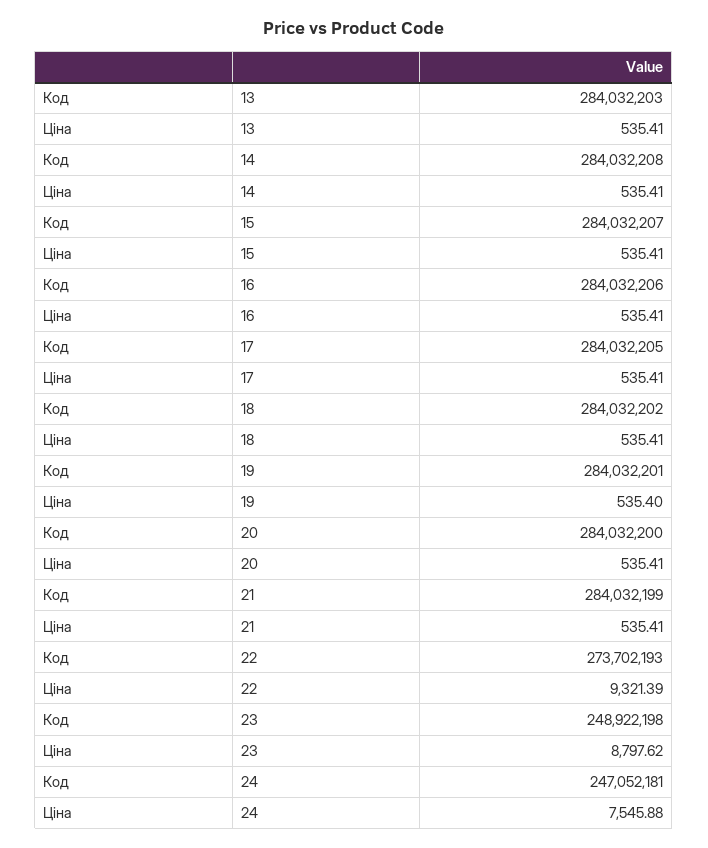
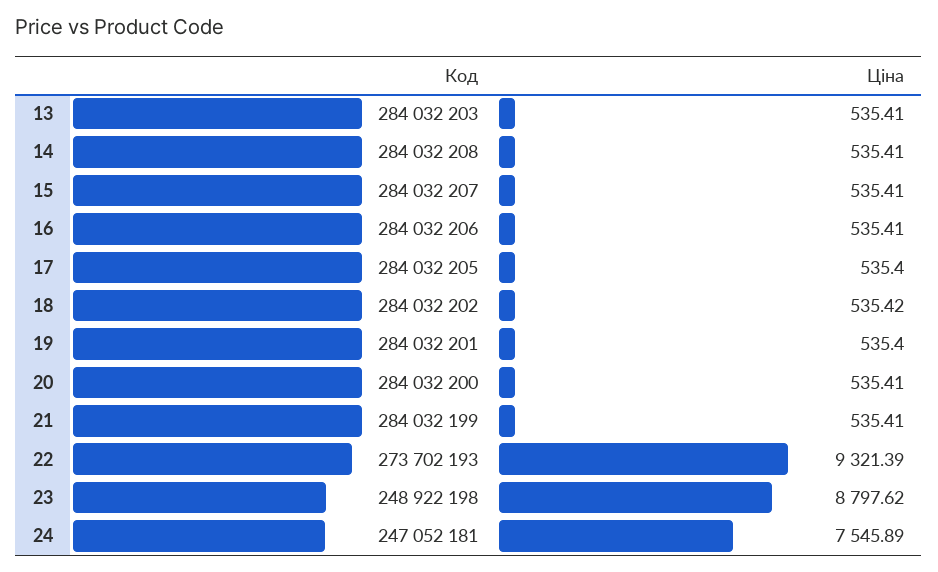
Ціна, 17: 535.41 -> 535.4
Ціна, 18: 535.41 -> 535.42
Ціна, 24: 7545.88 -> 7545.89

